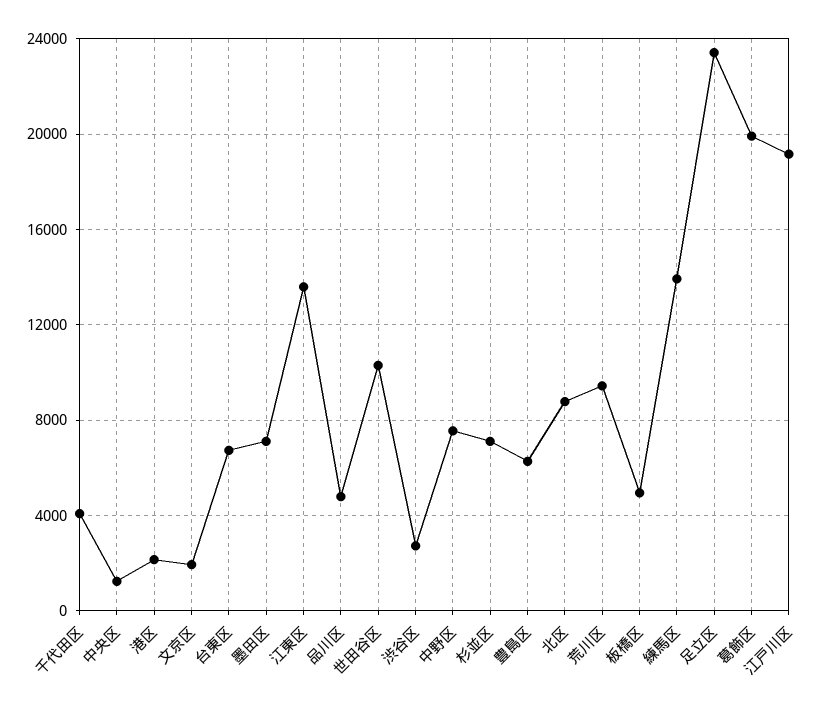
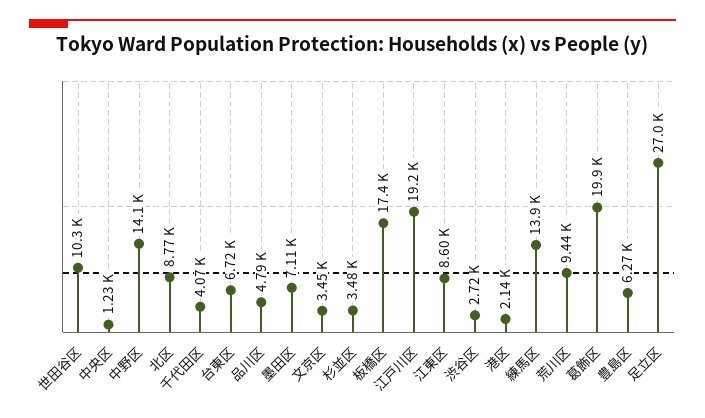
文京区: 2000 -> 3450
江東区: 13500 -> 8600
中野区: 7500 -> 14100
杉並区: 7000 -> 3480
板橋区: 5000 -> 17400
足立区: 23500 -> 27000

